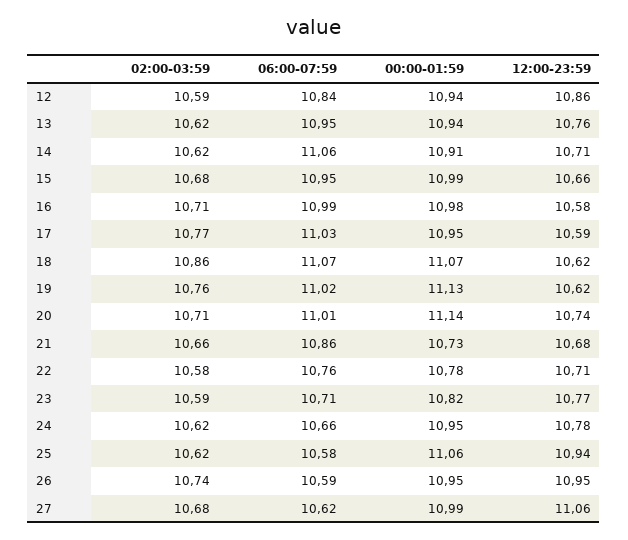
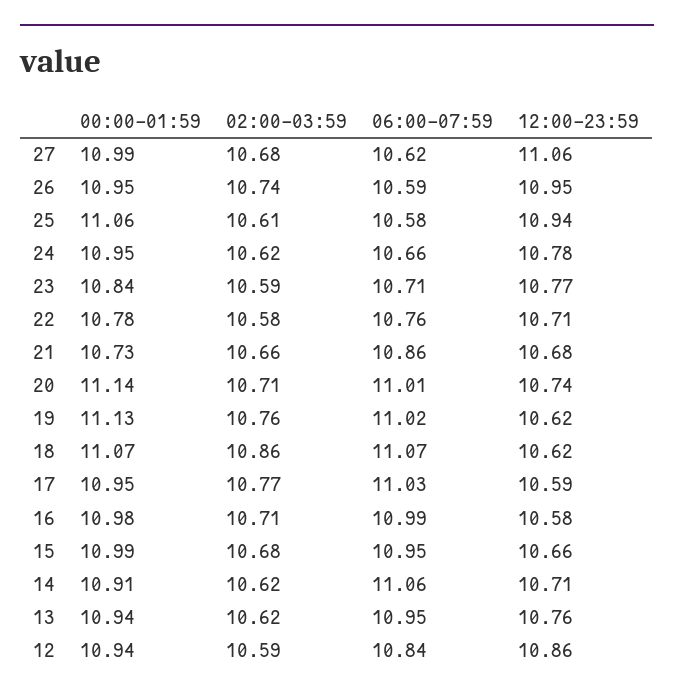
00:00-01:59, 23: 10.82 -> 10.84
02:00-03:59, 25: 10.62 -> 10.61

